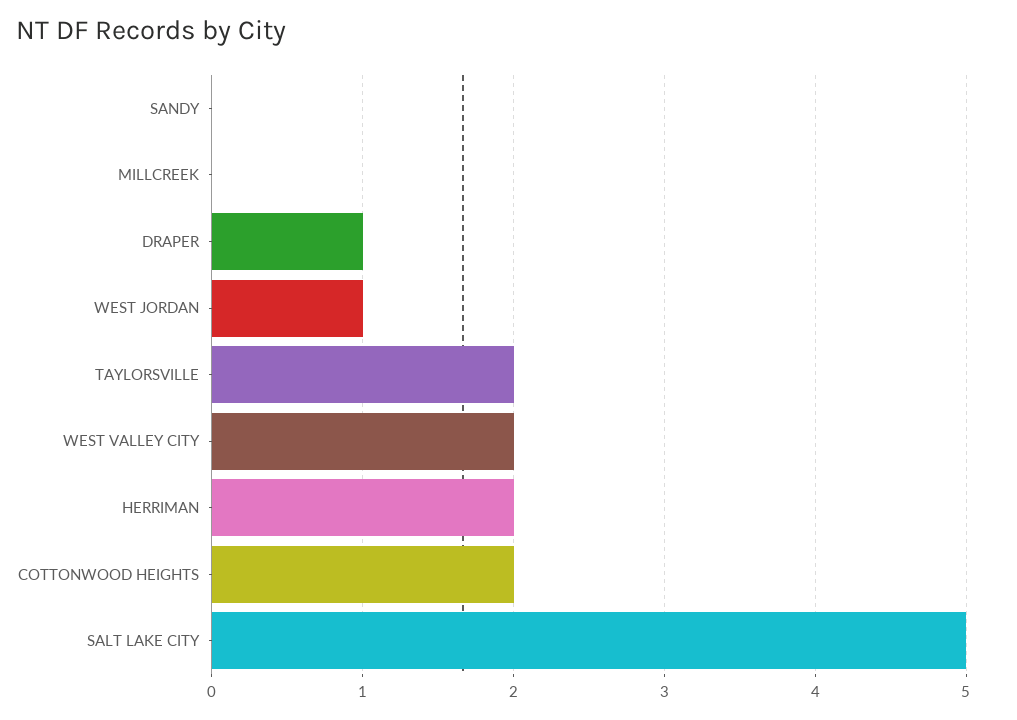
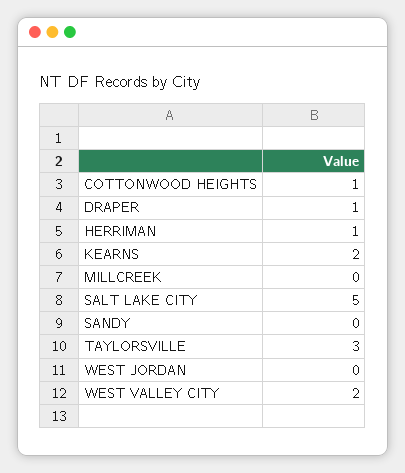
WEST JORDAN: 1 -> 0
TAYLORSVILLE: 2 -> 3
HERRIMAN: 2 -> 1
COTTONWOOD HEIGHTS: 2 -> 1
KEARNS: none -> 2

